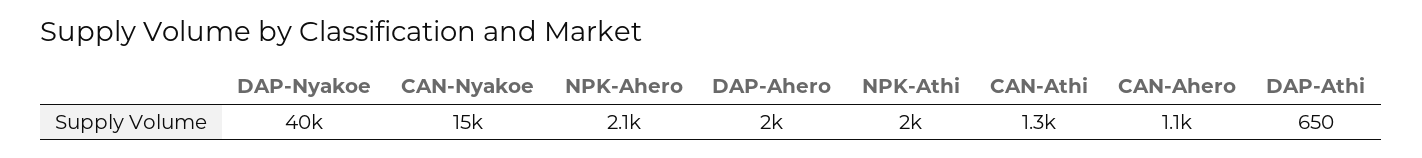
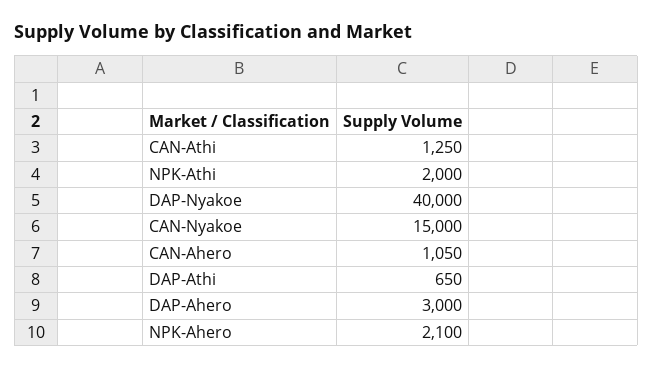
DAP-Ahero: 2000 -> 3000

